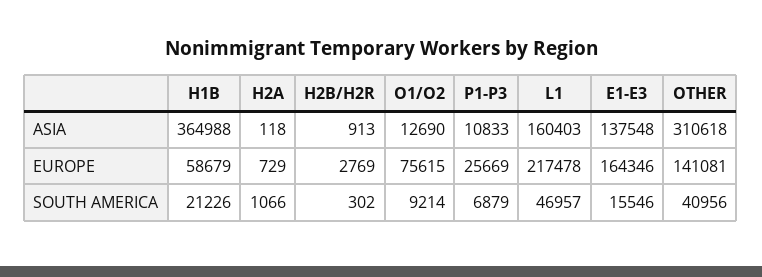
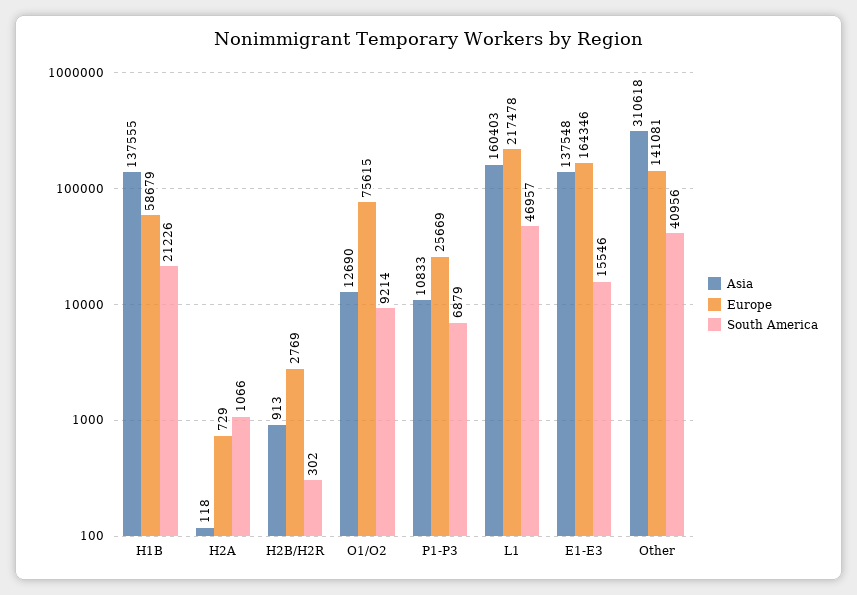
ASIA, H1B: 364988 -> 137555

